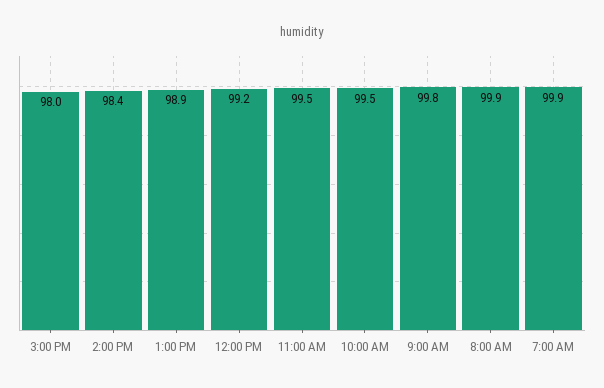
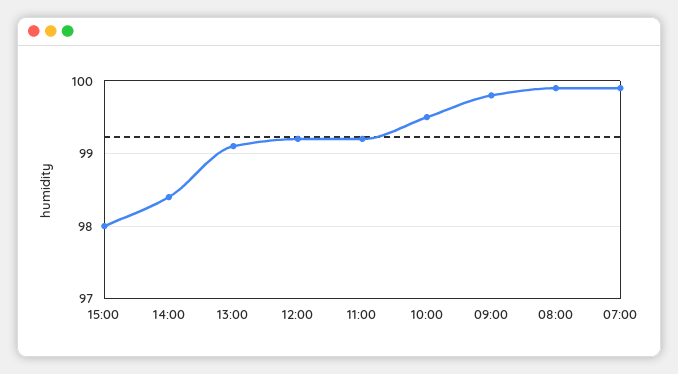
1:00 PM: 98.9 -> 99.1
11:00 AM: 99.5 -> 99.2

